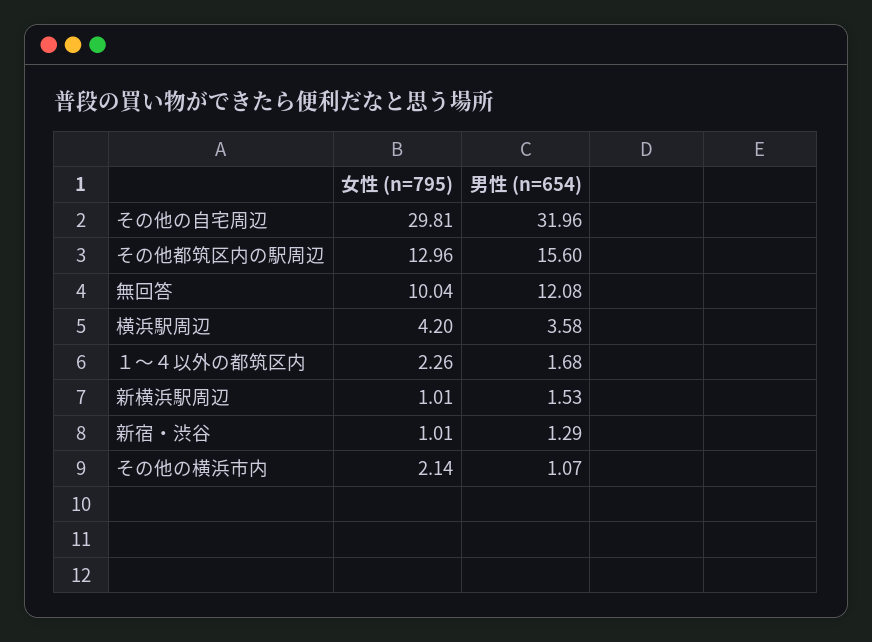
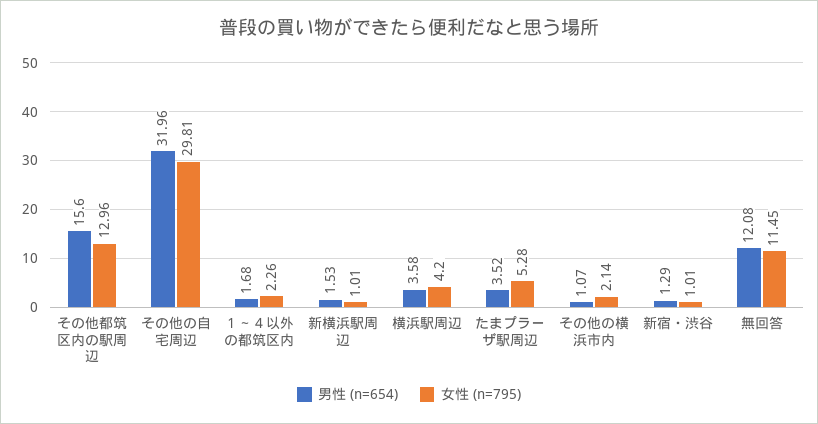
女性 (n=795), 無回答: 10.04 -> 11.45
男性 (n=654), たまプラーザ駅周辺: none -> 3.52
女性 (n=795), たまプラーザ駅周辺: none -> 5.28

